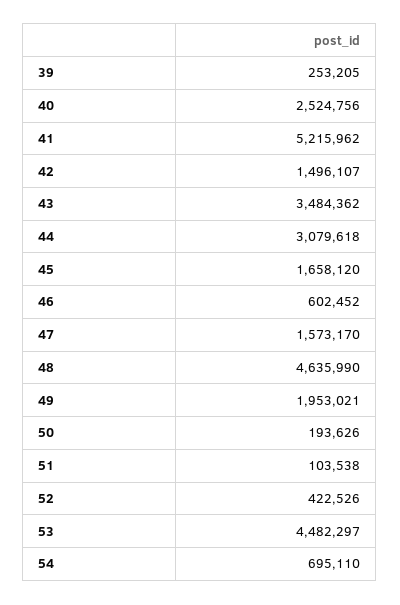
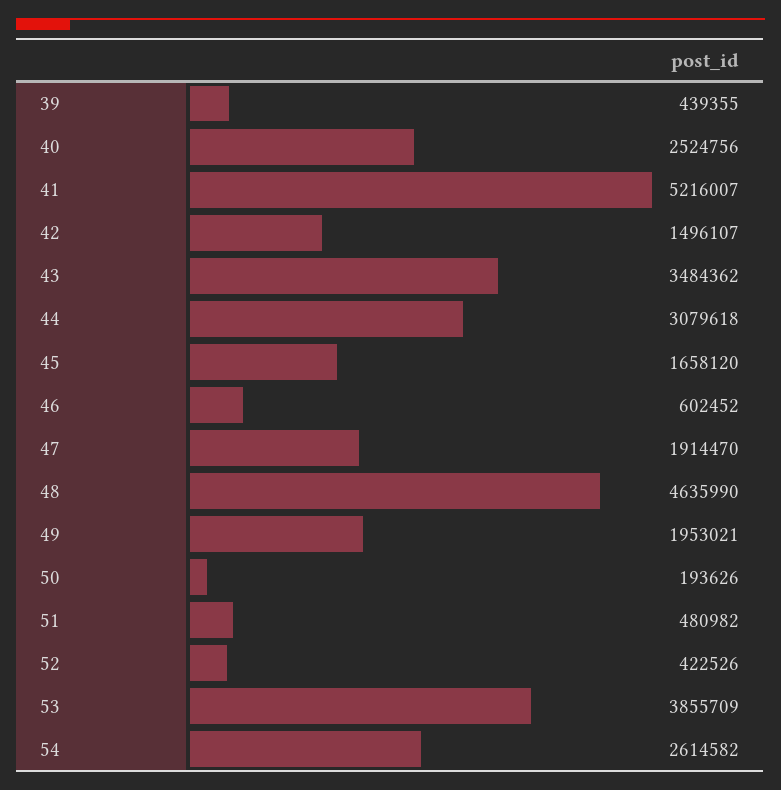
39: 253205 -> 439355
41: 5215962 -> 5216007
47: 1573170 -> 1914470
51: 103538 -> 480982
53: 4482297 -> 3855709
54: 695110 -> 2614582

